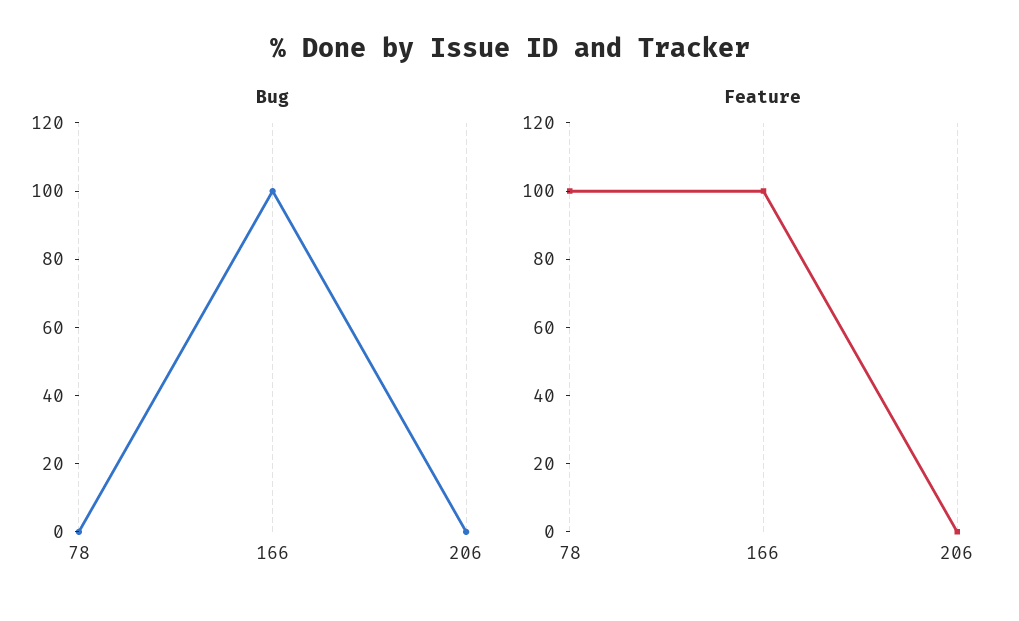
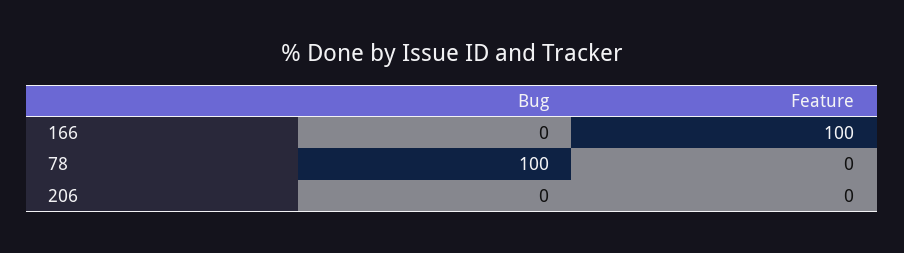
Bug, 78: 0 -> 100
Bug, 166: 100 -> 0
Feature, 78: 100 -> 0

